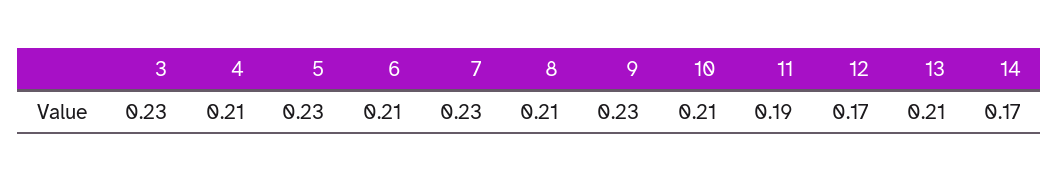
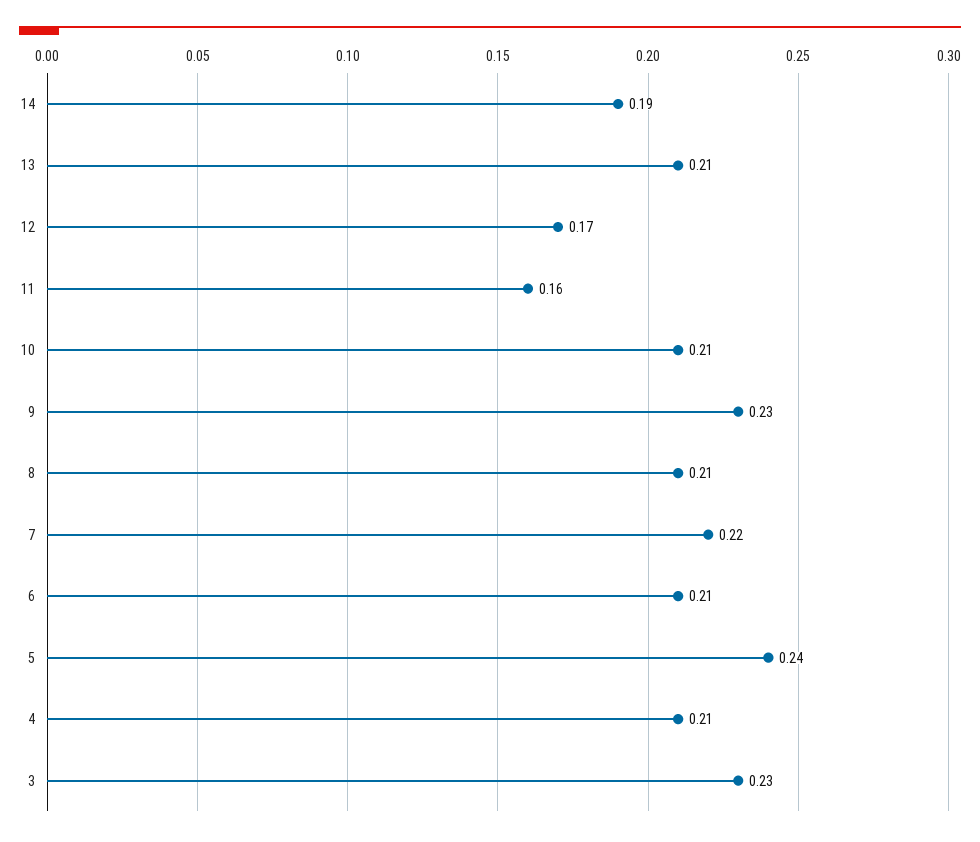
5: 0.23 -> 0.24
7: 0.23 -> 0.22
11: 0.19 -> 0.16
14: 0.17 -> 0.19

